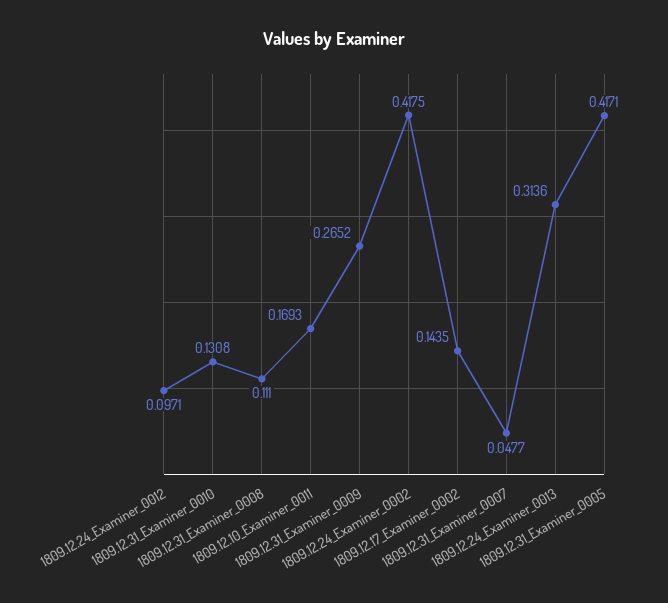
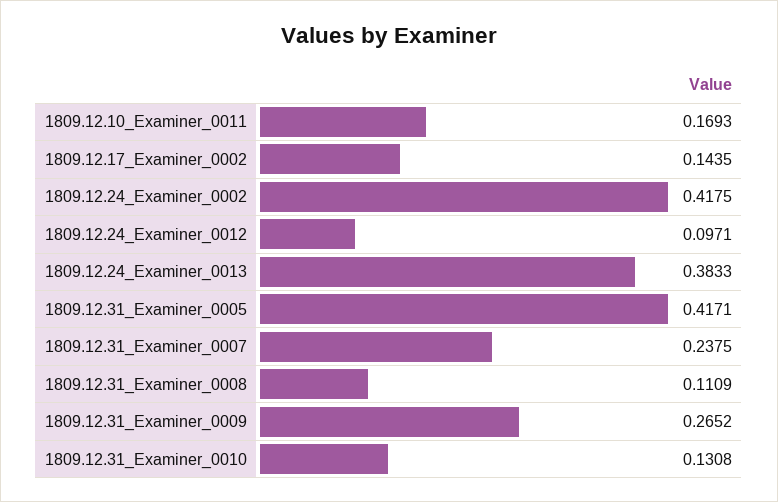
1809.12.31_Examiner_0008: 0.111 -> 0.1109
1809.12.31_Examiner_0007: 0.0477 -> 0.2375
1809.12.24_Examiner_0013: 0.3136 -> 0.3833

